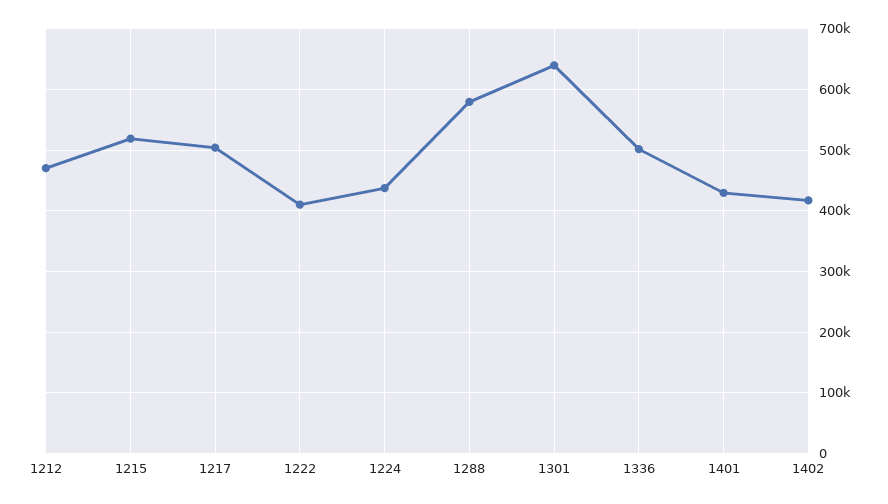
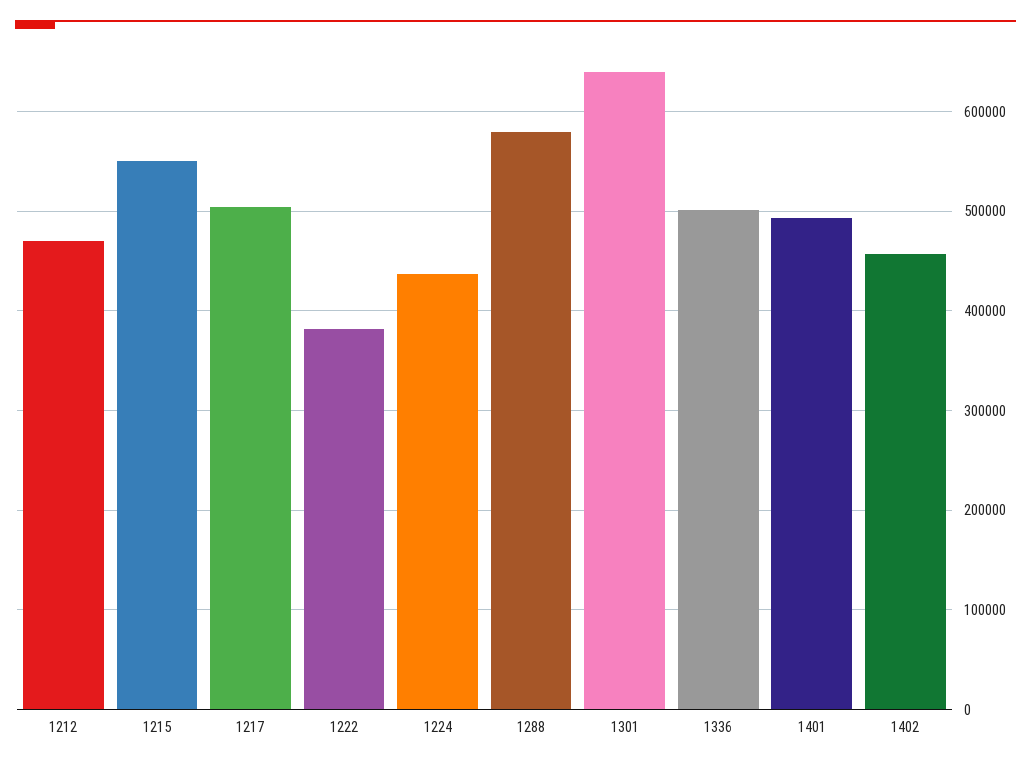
1215: 520000 -> 550000
1222: 410000 -> 380000
1401: 430000 -> 490000
1402: 420000 -> 460000

